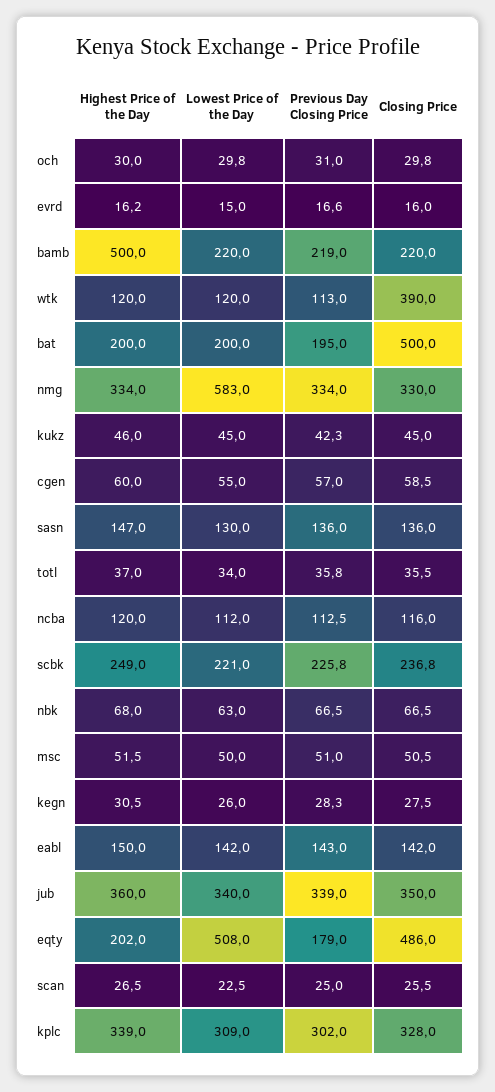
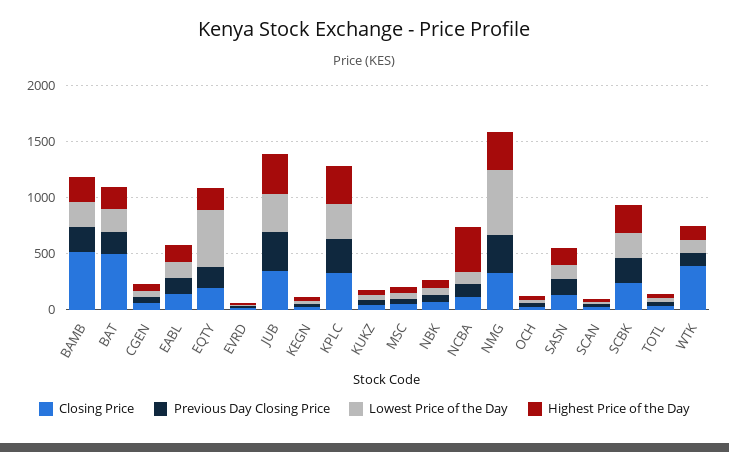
Highest Price of the Day, bamb: 500 -> 200
Closing Price, bamb: 220 -> 500
Highest Price of the Day, ncba: 120 -> 400
Closing Price, eqty: 486 -> 200

